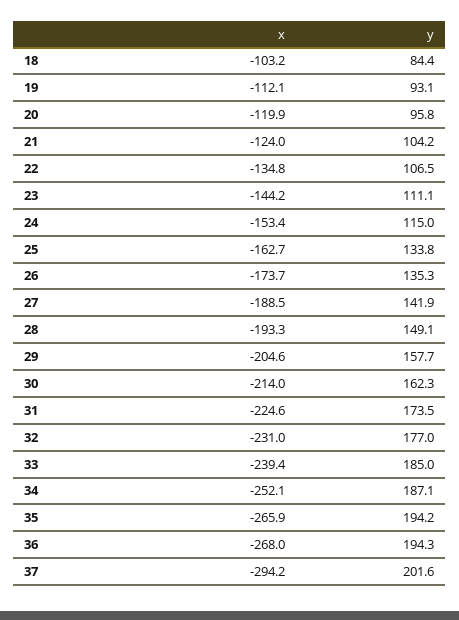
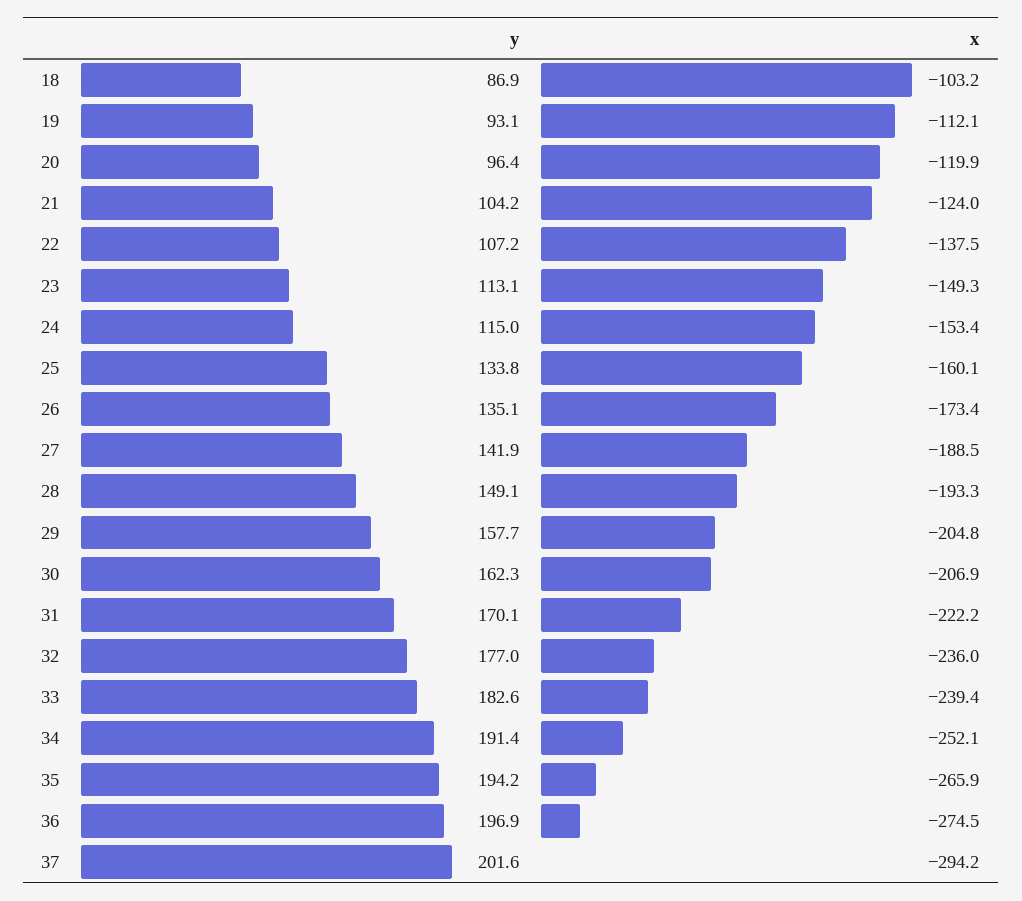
y, 18: 84.4 -> 86.9
y, 20: 95.8 -> 96.4
x, 22: -134.8 -> -137.5
y, 22: 106.5 -> 107.2
x, 23: -144.2 -> -149.3
y, 23: 111.1 -> 113.1
x, 25: -162.7 -> -160.1
x, 26: -173.7 -> -173.4
y, 26: 135.3 -> 135.1
x, 29: -204.6 -> -204.8
x, 30: -214 -> -206.9
x, 31: -224.6 -> -222.2
y, 31: 173.5 -> 170.1
x, 32: -231 -> -236
y, 33: 185 -> 182.6
y, 34: 187.1 -> 191.4
x, 36: -268 -> -274.5
y, 36: 194.3 -> 196.9

